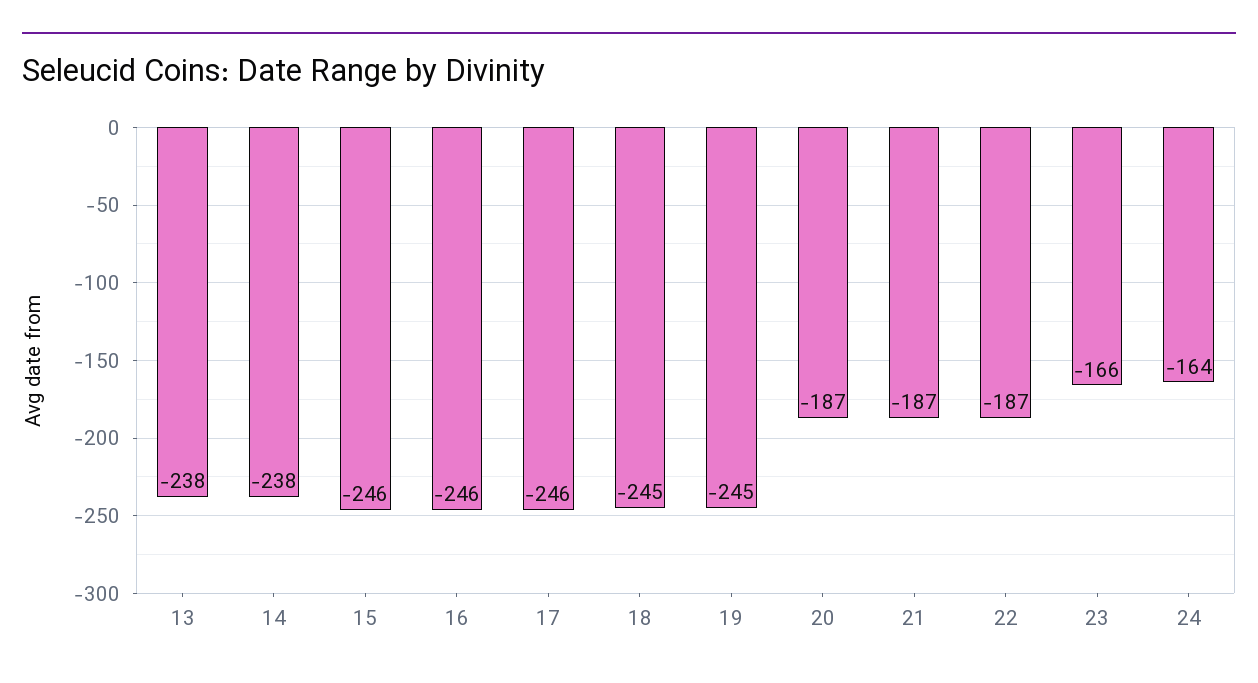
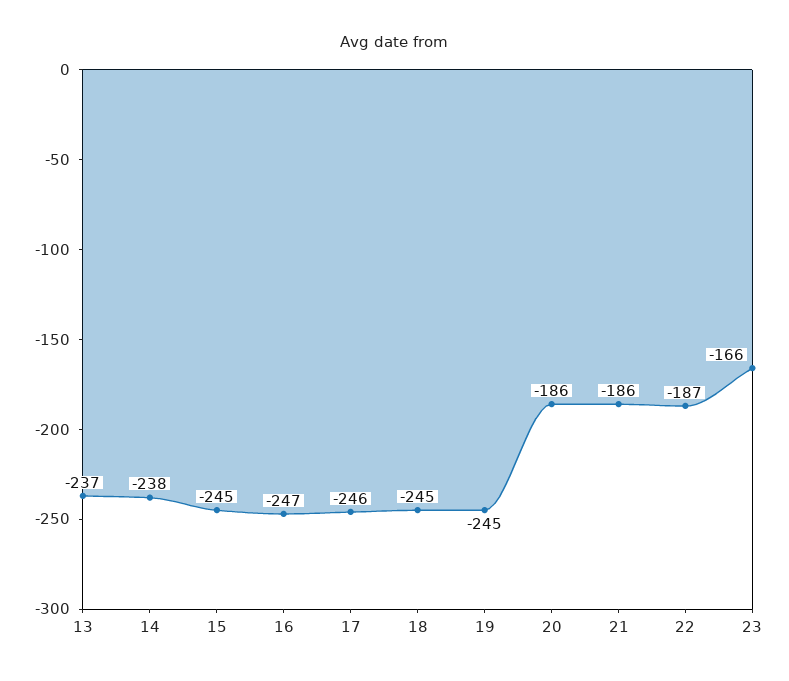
13: -238 -> -237
15: -246 -> -245
16: -246 -> -247
20: -187 -> -186
21: -187 -> -186
24: -164 -> none

